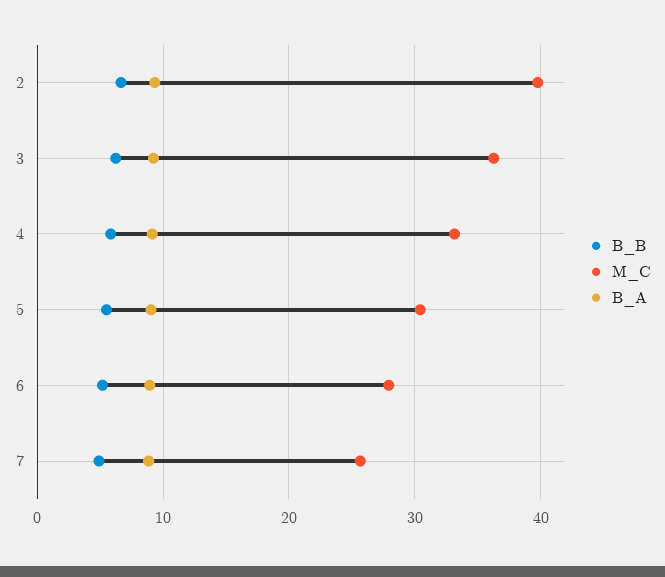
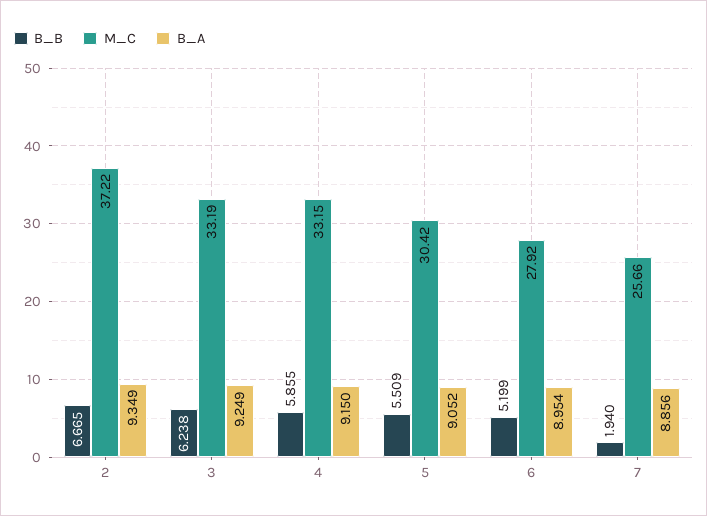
M_C, 2: 40 -> 37.22
M_C, 3: 36 -> 33.19
B_B, 7: 5 -> 1.94

